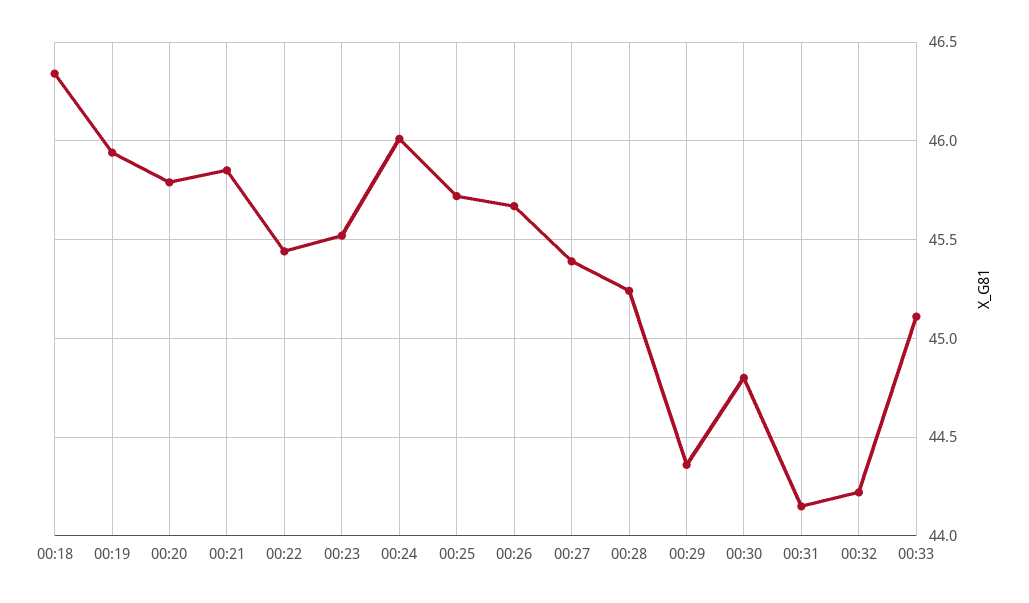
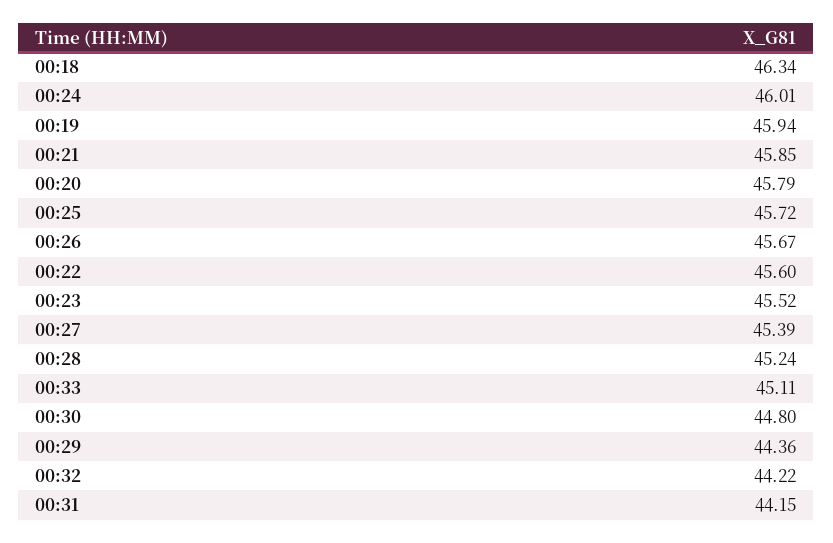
00:22: 45.45 -> 45.6

